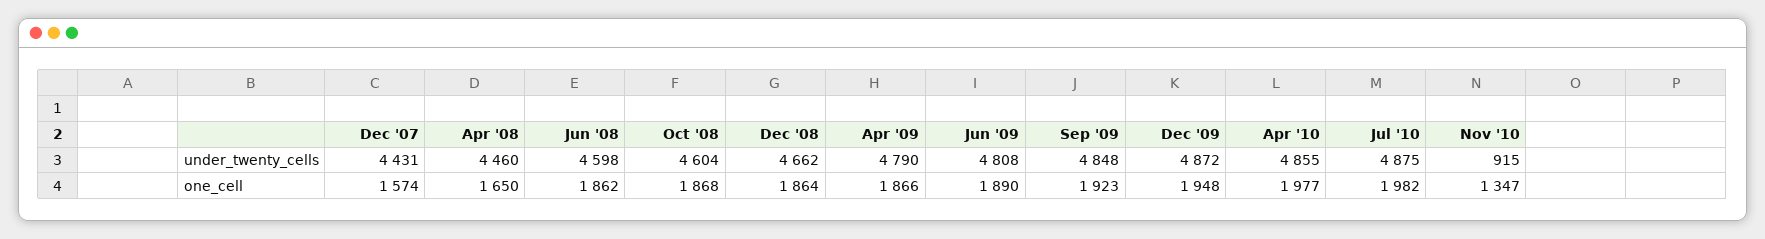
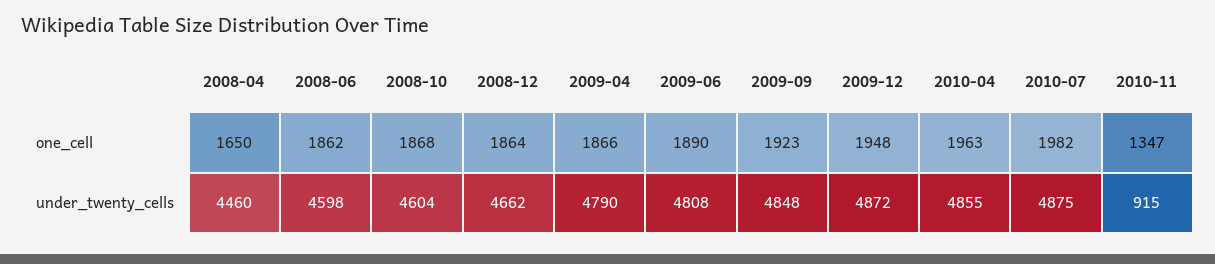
Dec '07, under_twenty_cells: 4431 -> none
Dec '07, one_cell: 1574 -> none
Apr '10, one_cell: 1977 -> 1963

